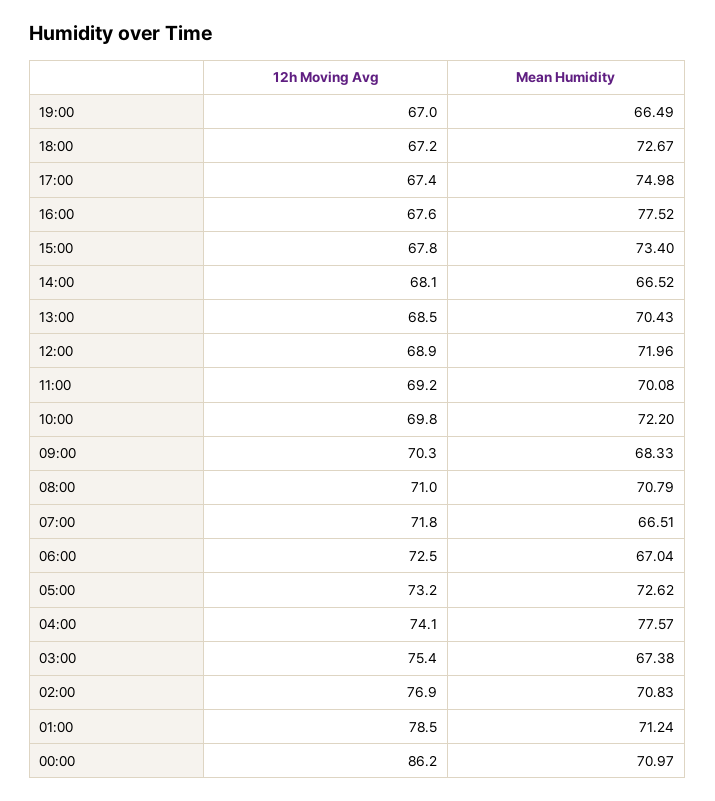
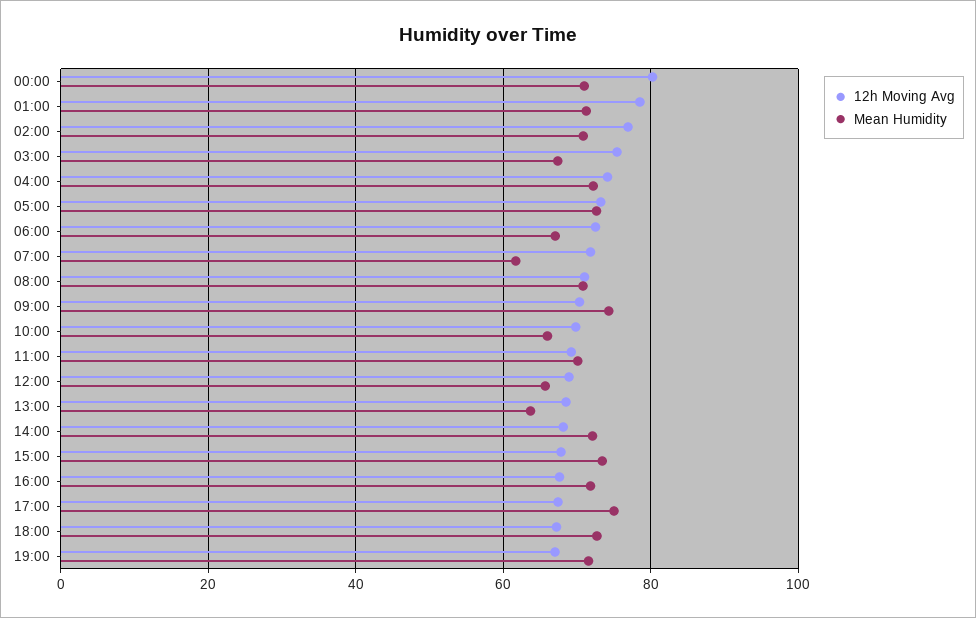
Mean Humidity, 19:00: 66.49 -> 72
Mean Humidity, 16:00: 77.52 -> 72
Mean Humidity, 14:00: 66.52 -> 72
Mean Humidity, 13:00: 70.43 -> 64
Mean Humidity, 12:00: 71.96 -> 66
Mean Humidity, 10:00: 72.2 -> 66
Mean Humidity, 09:00: 68.33 -> 74
Mean Humidity, 07:00: 66.51 -> 62
Mean Humidity, 04:00: 77.57 -> 72
12h Moving Avg, 00:00: 86.2 -> 80

